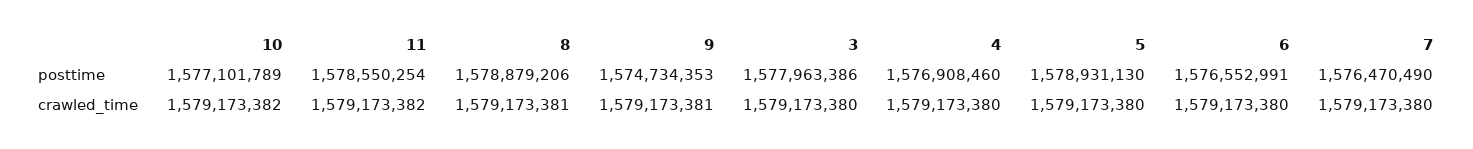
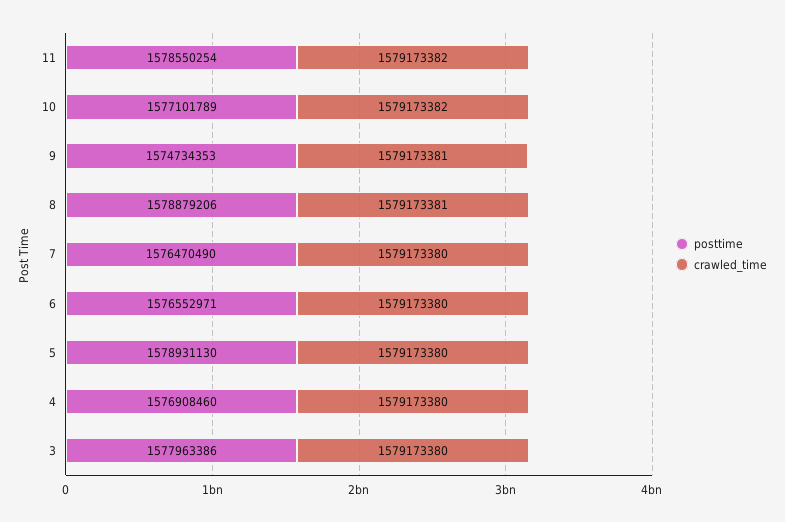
posttime, 6: 1576552991 -> 1576552971

